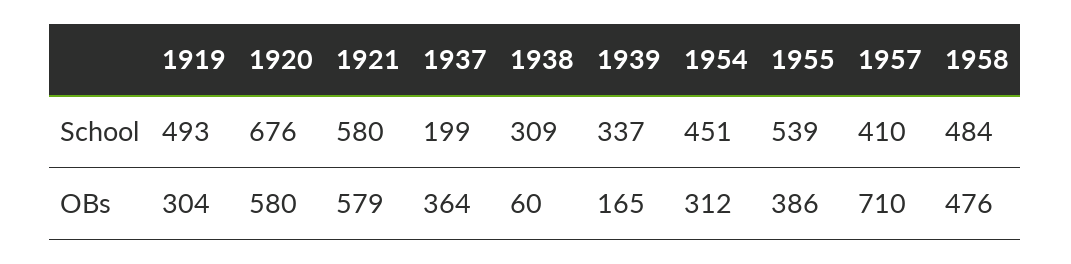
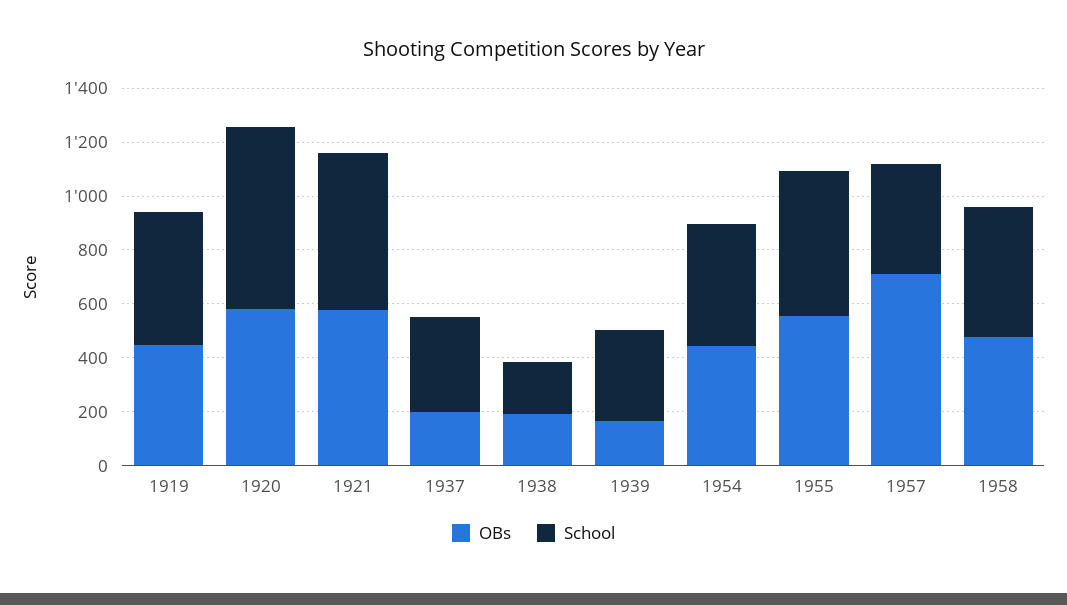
School, 1937: 199 -> 350
School, 1938: 309 -> 200
OBs, 1919: 304 -> 450
OBs, 1937: 364 -> 200
OBs, 1938: 60 -> 200
OBs, 1954: 312 -> 450
OBs, 1955: 386 -> 550

